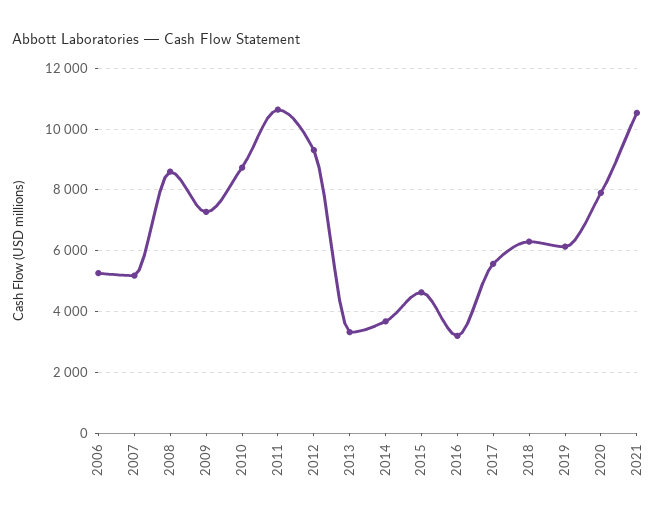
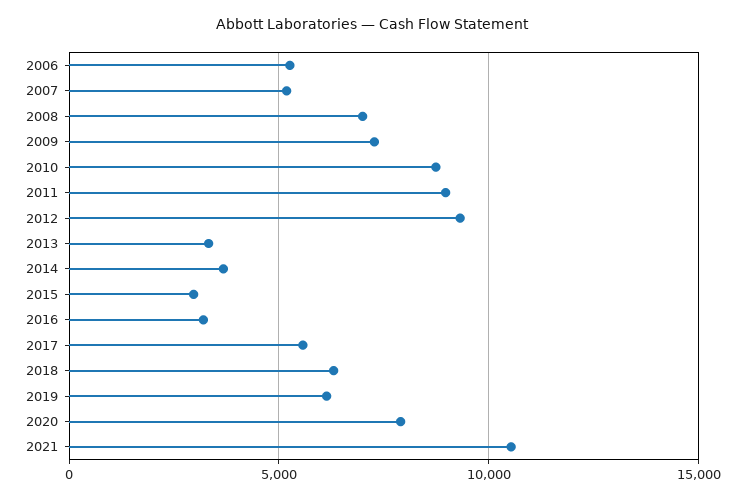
2008: 8600 -> 7000
2011: 10600 -> 9000
2015: 4600 -> 3000

